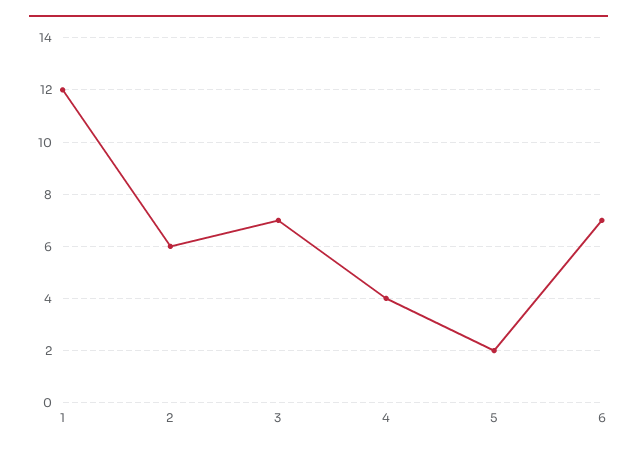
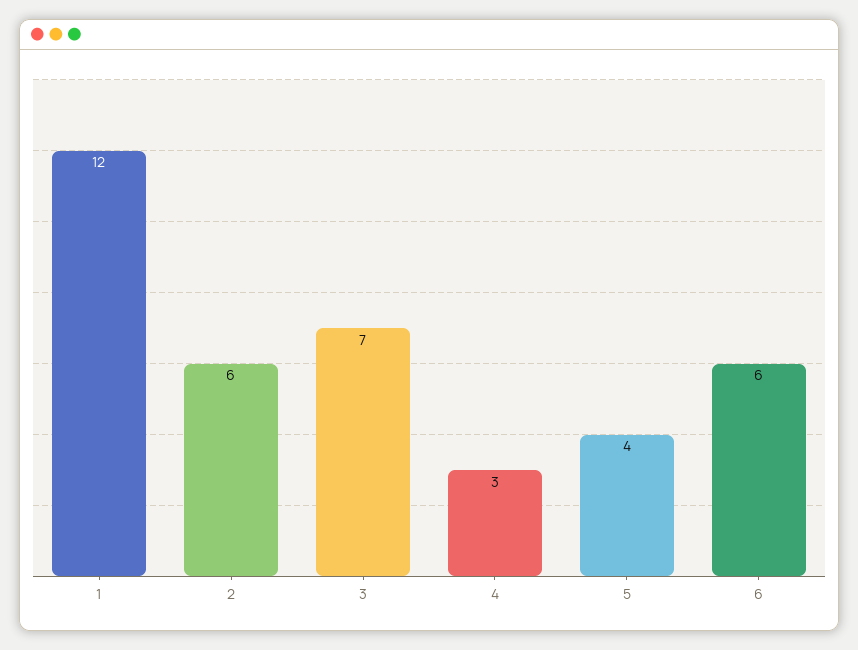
4: 4 -> 3
5: 2 -> 4
6: 7 -> 6

